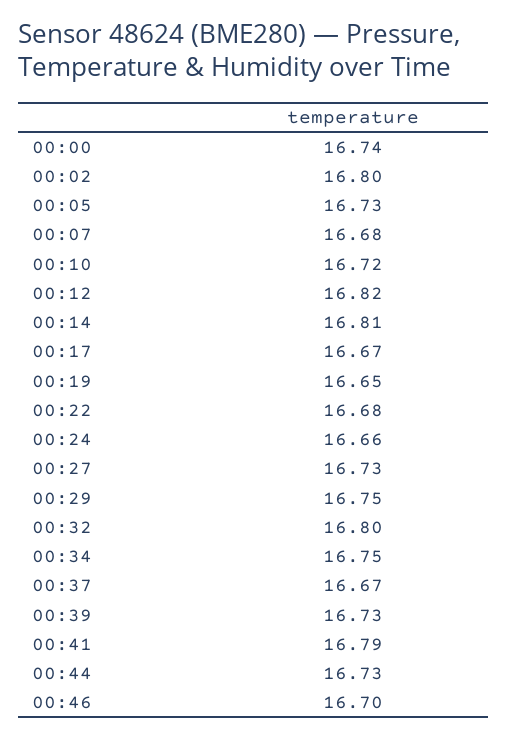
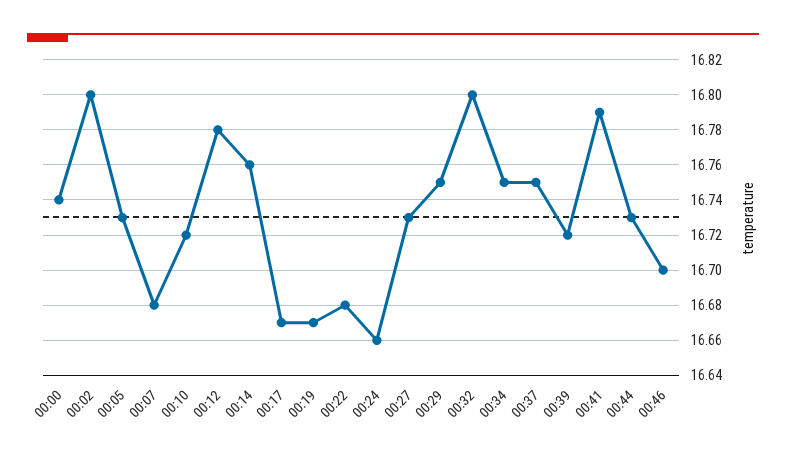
00:12: 16.82 -> 16.78
00:14: 16.81 -> 16.76
00:19: 16.65 -> 16.67
00:37: 16.67 -> 16.75
00:39: 16.73 -> 16.72

